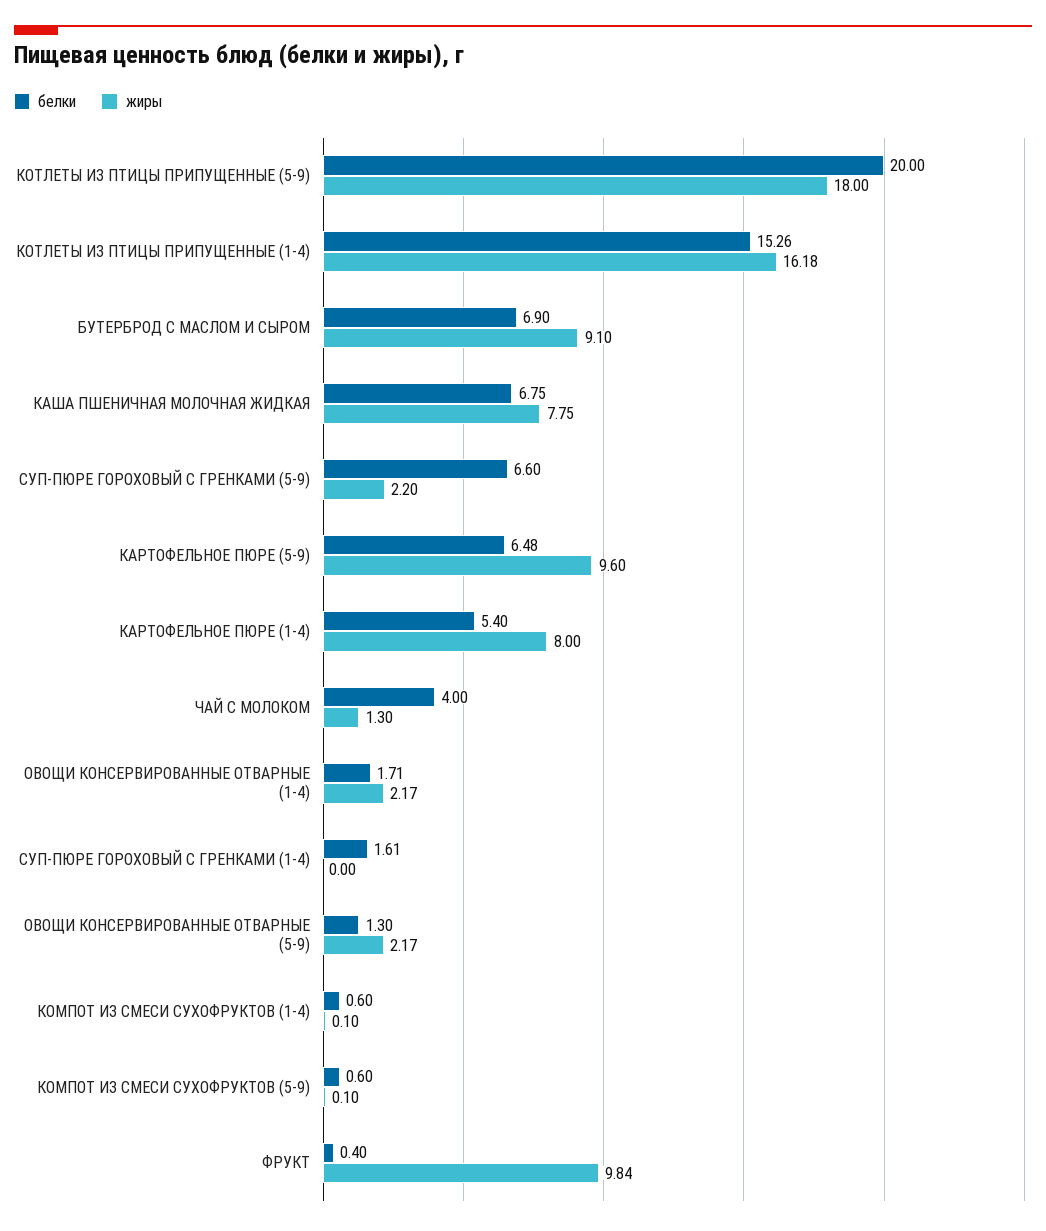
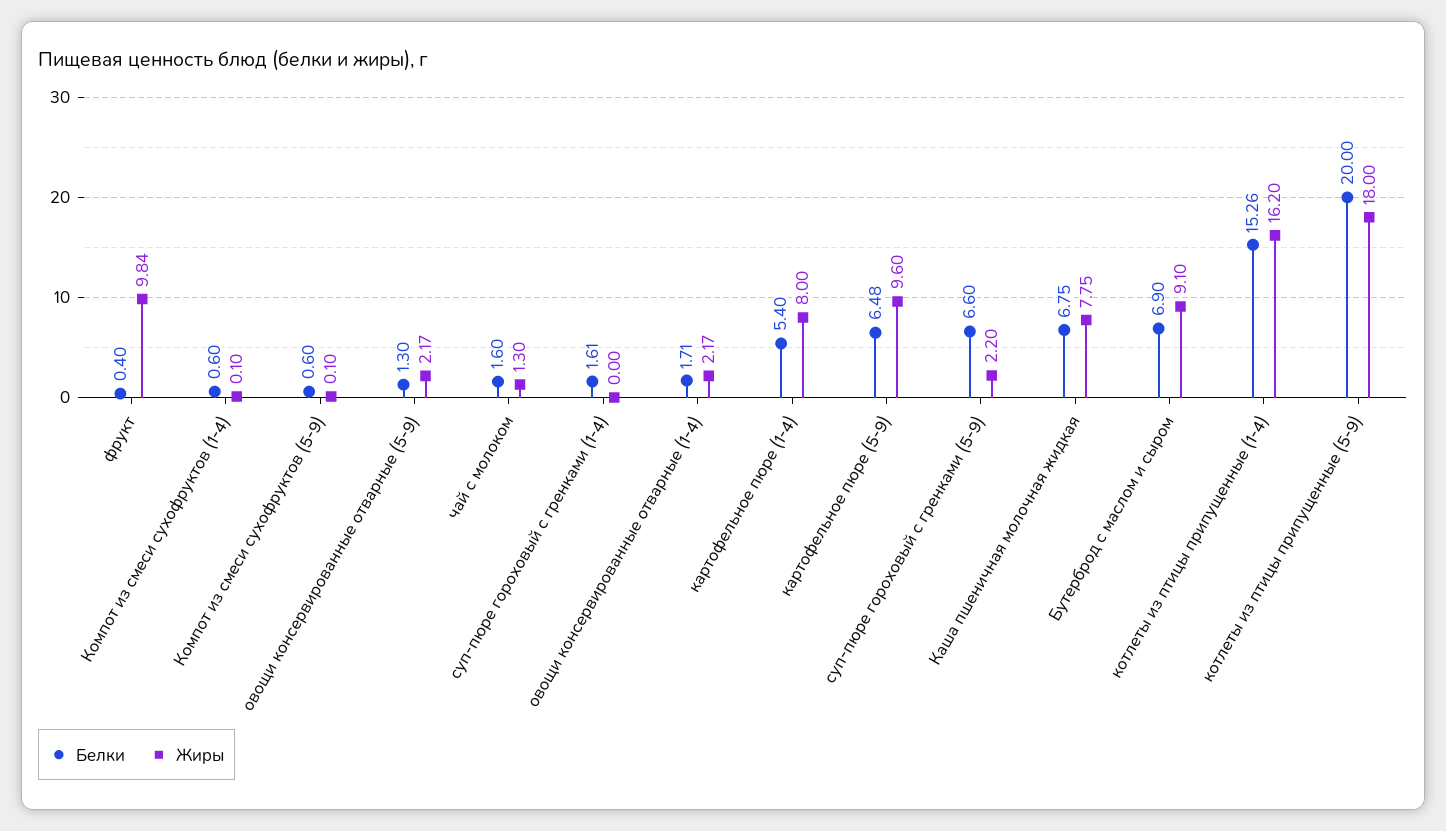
жиры, КОТЛЕТЫ ИЗ ПТИЦЫ ПРИПУЩЕННЫЕ (1-4): 16.18 -> 16.2
белки, ЧАЙ С МОЛОКОМ: 4 -> 1.6

